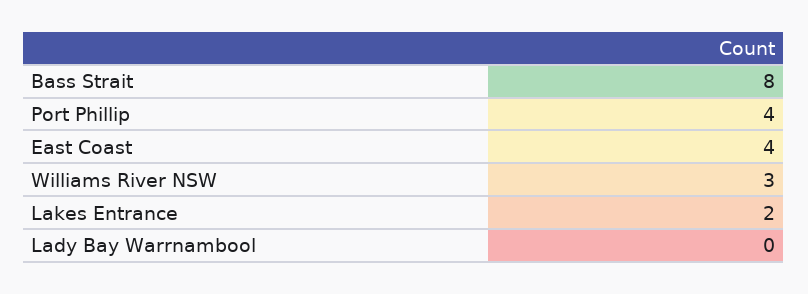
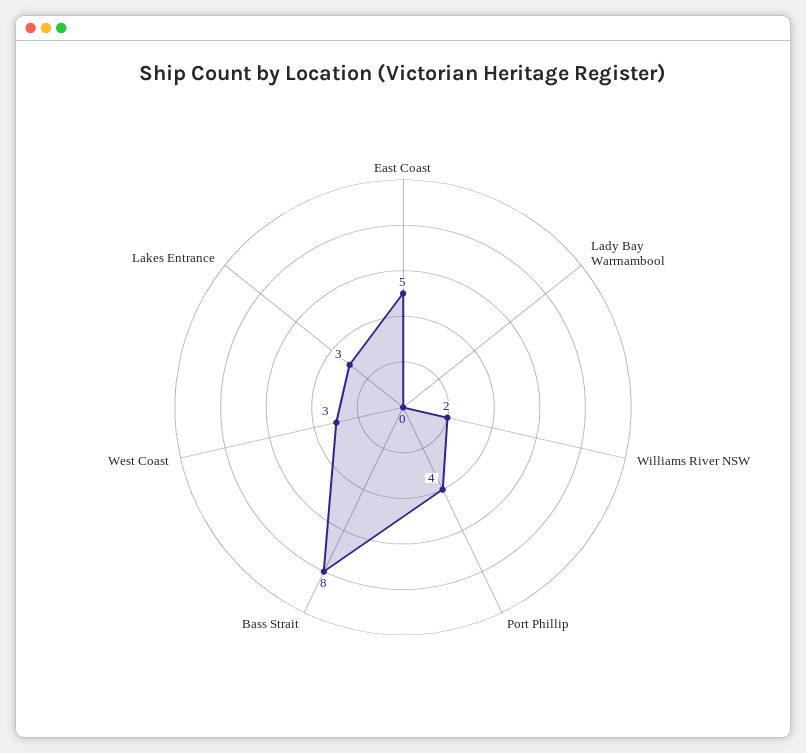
East Coast: 4 -> 5
Williams River NSW: 3 -> 2
Lakes Entrance: 2 -> 3
West Coast: none -> 3

